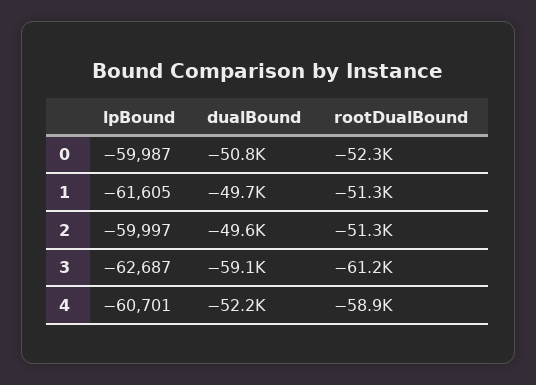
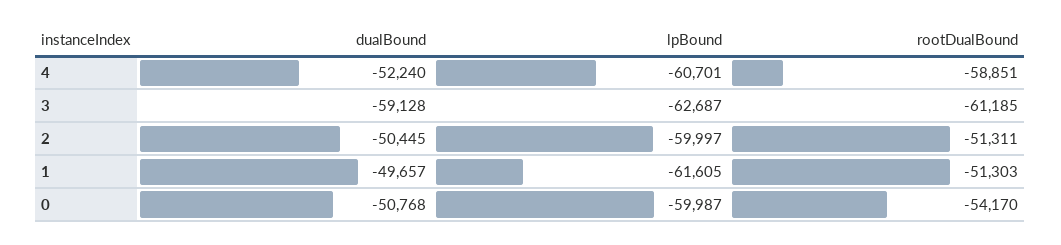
rootDualBound, 0: -52300 -> -54170
dualBound, 2: -49600 -> -50445

